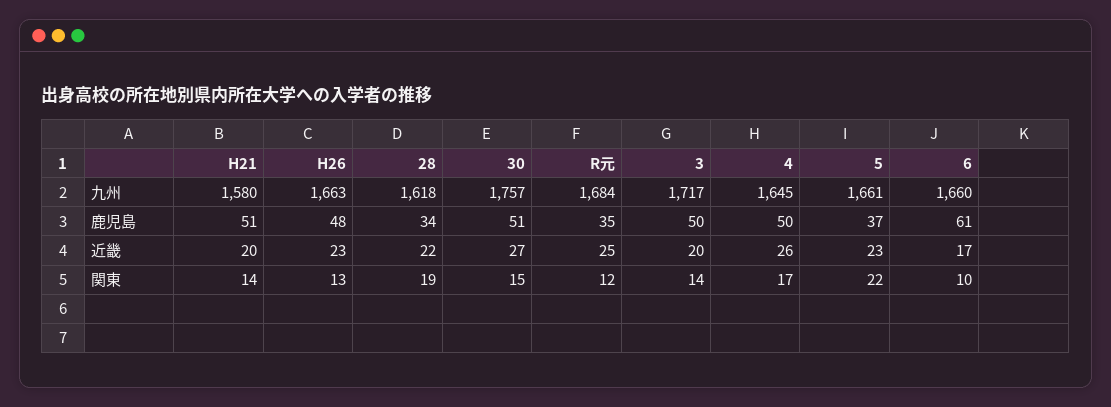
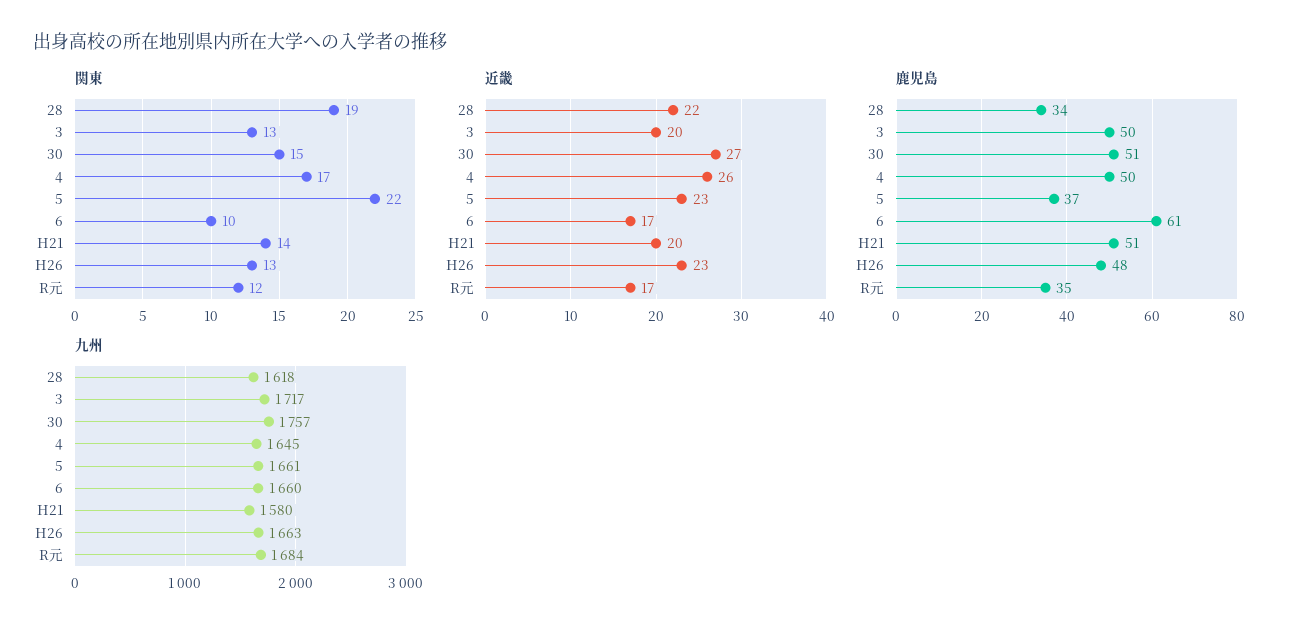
近畿, R元: 25 -> 17
関東, 3: 14 -> 13

